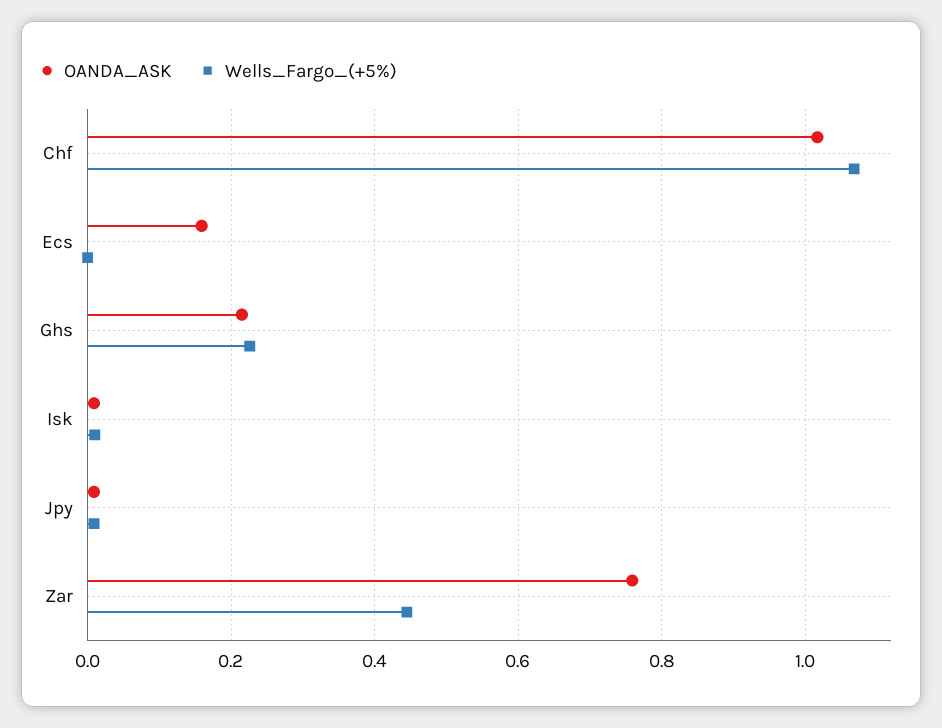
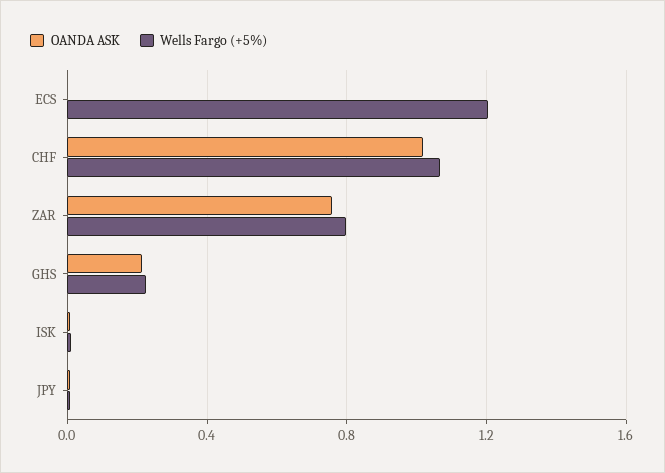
OANDA_ASK, Ecs: 0.16 -> 0
Wells_Fargo_(+5%), Ecs: 0 -> 1.2
Wells_Fargo_(+5%), Zar: 0.44 -> 0.8

